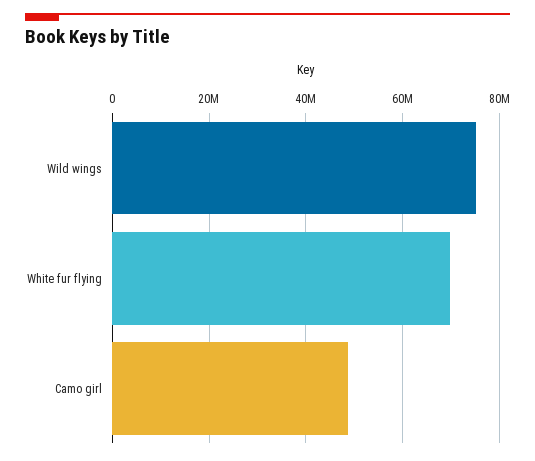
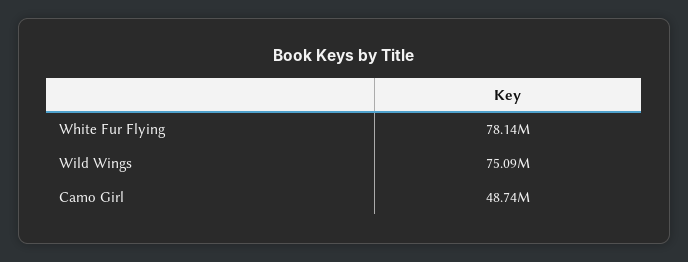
White fur flying: 70000000 -> 78140000

